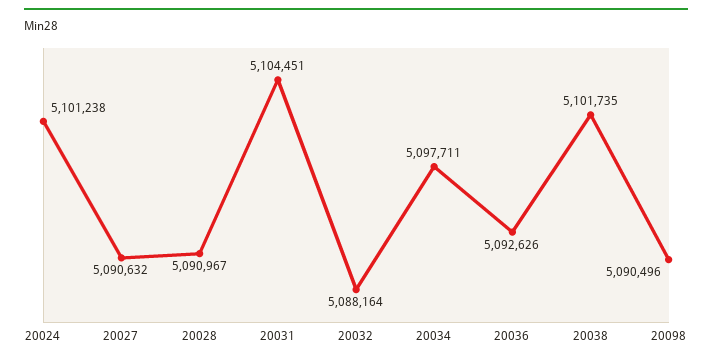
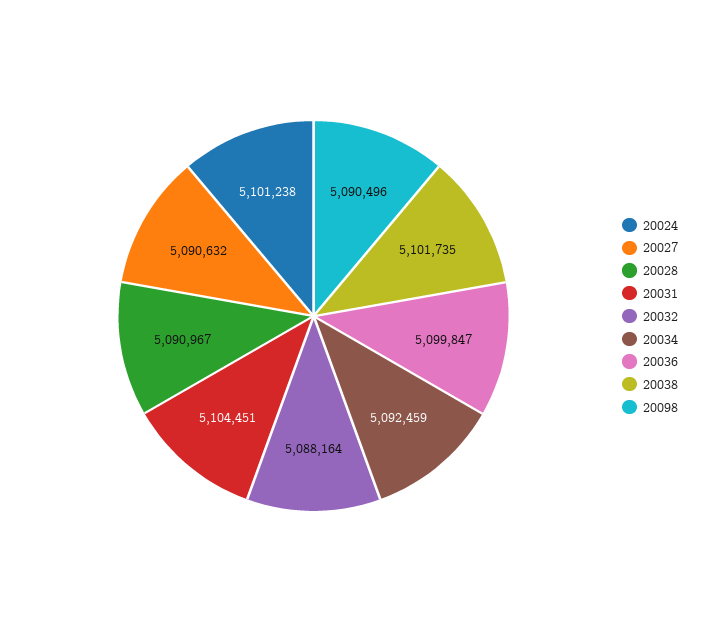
20034: 5097711 -> 5092459
20036: 5092626 -> 5099847

